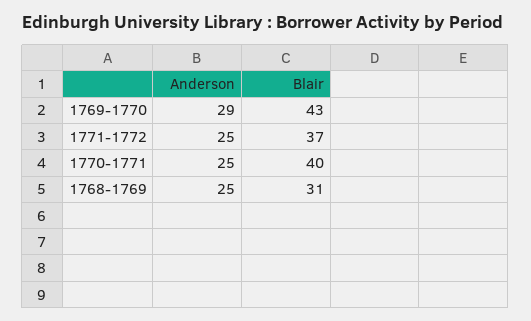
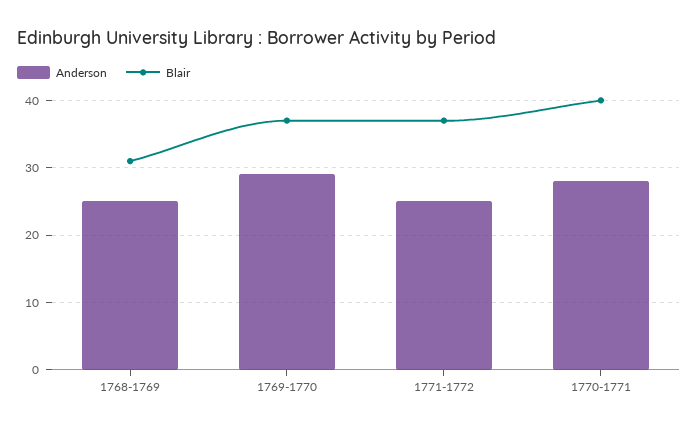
Blair, 1769-1770: 43 -> 37
Anderson, 1770-1771: 25 -> 28

